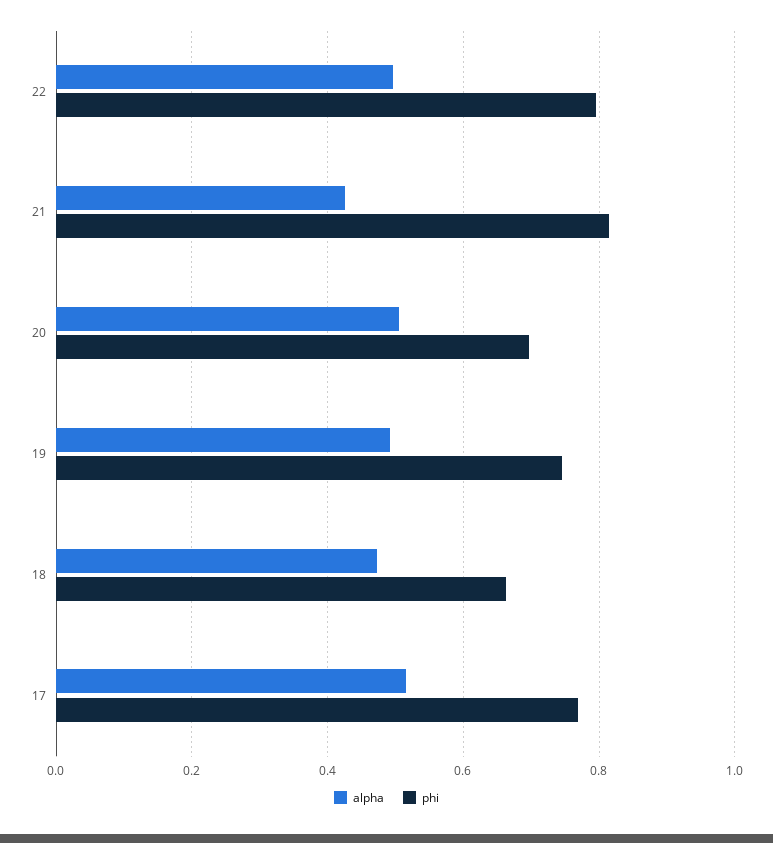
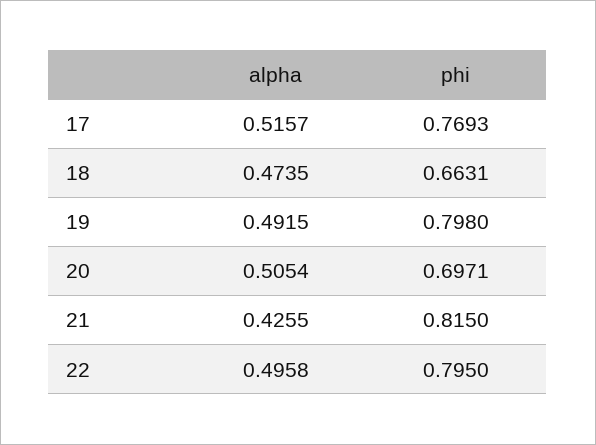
phi, 19: 0.74 -> 0.798

